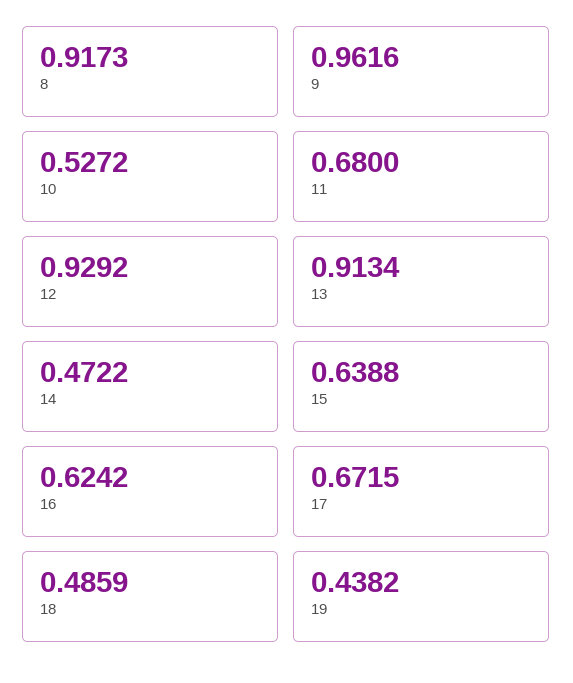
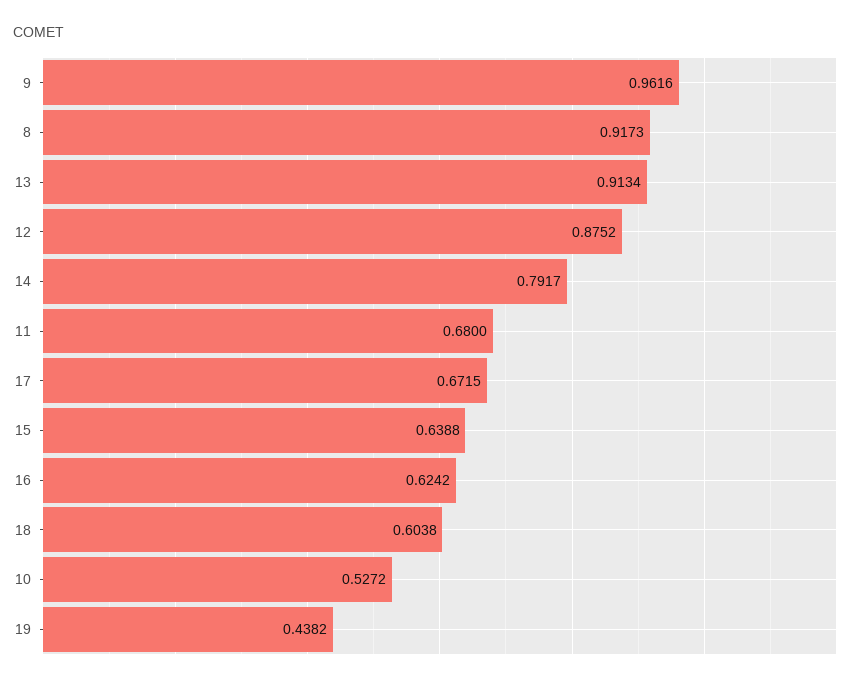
12: 0.9292 -> 0.8752
14: 0.4722 -> 0.7917
18: 0.4859 -> 0.6038

